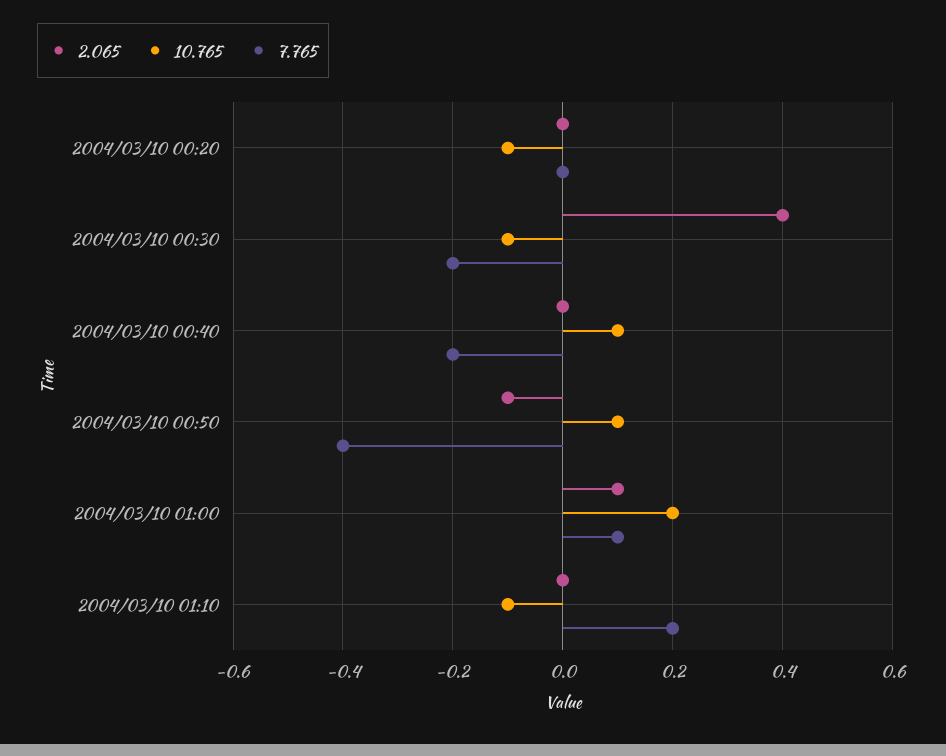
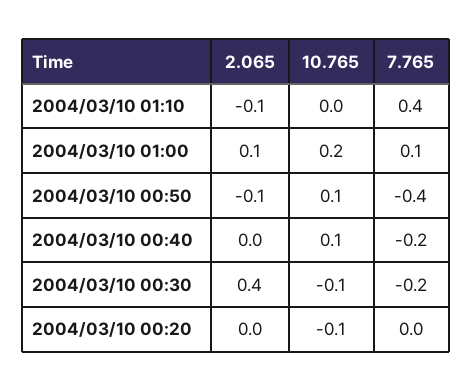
2.065, 2004/03/10 01:10: 0 -> -0.1
10.765, 2004/03/10 01:10: -0.1 -> 0
7.765, 2004/03/10 01:10: 0.2 -> 0.4

